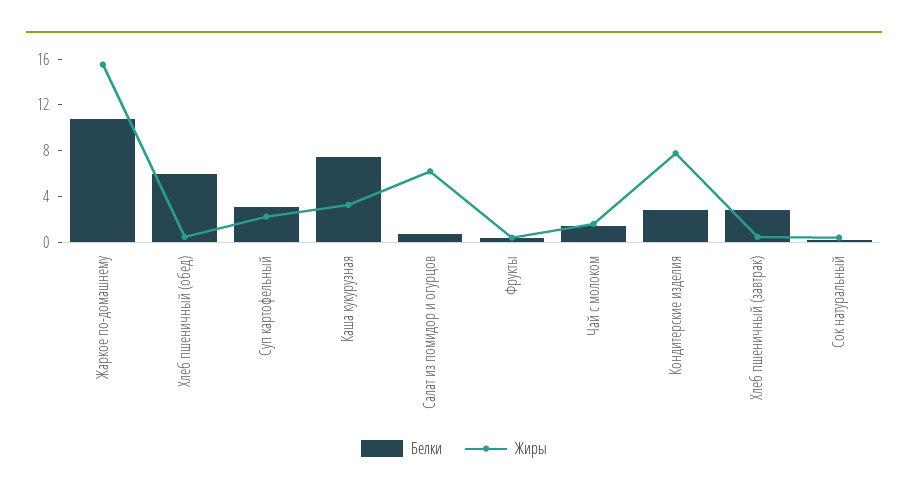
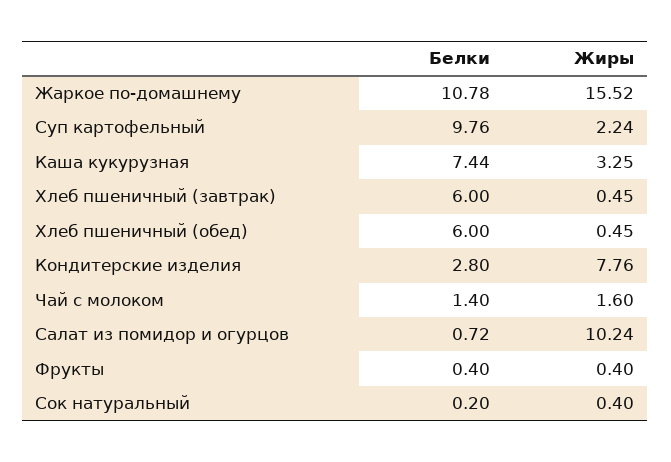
Белки, Суп картофельный: 3 -> 9.76
Жиры, Салат из помидор и огурцов: 6 -> 10.24
Белки, Хлеб пшеничный (завтрак): 3 -> 6

